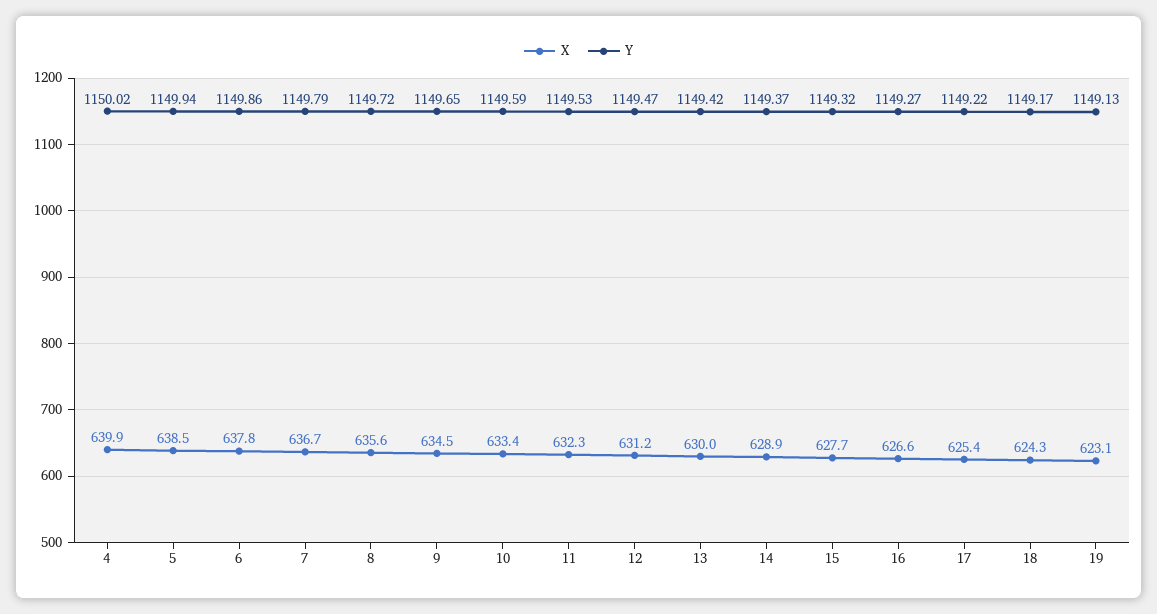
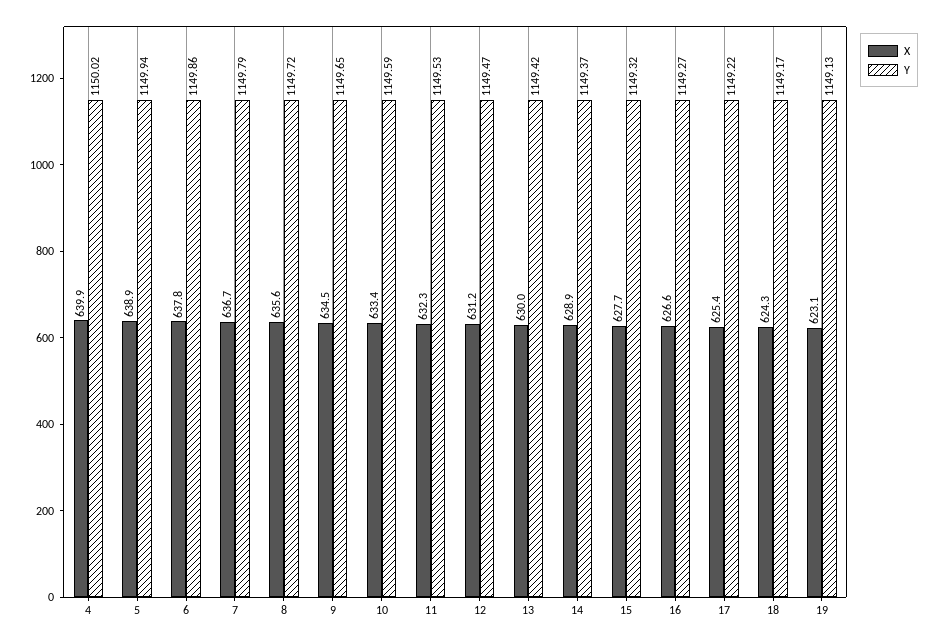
X, 5: 638.5 -> 638.9

